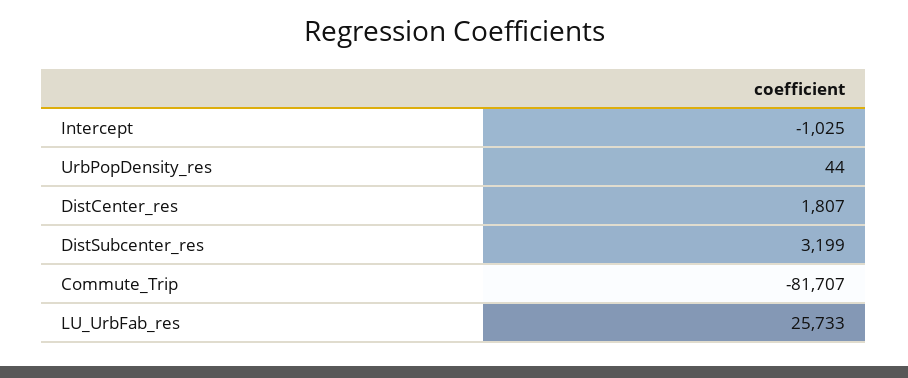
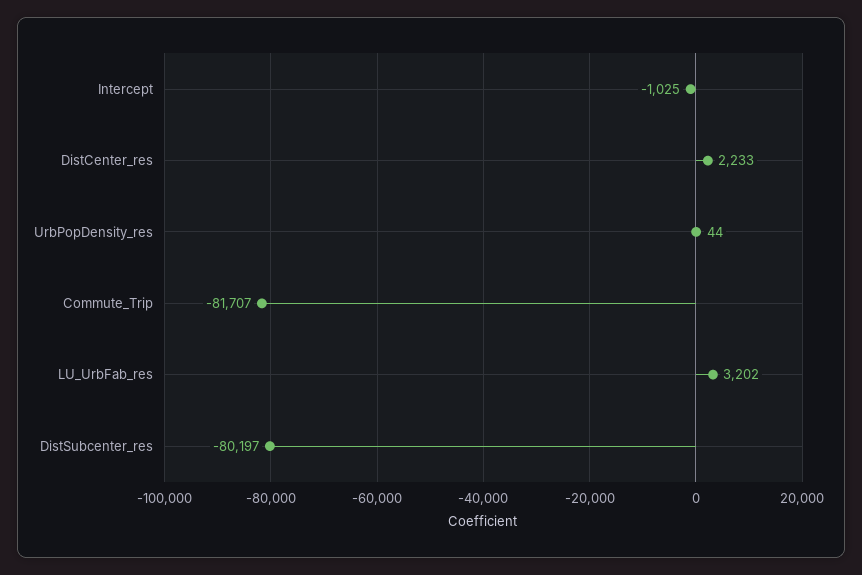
DistCenter_res: 1807 -> 2233
DistSubcenter_res: 3199 -> -80197
LU_UrbFab_res: 25733 -> 3202

